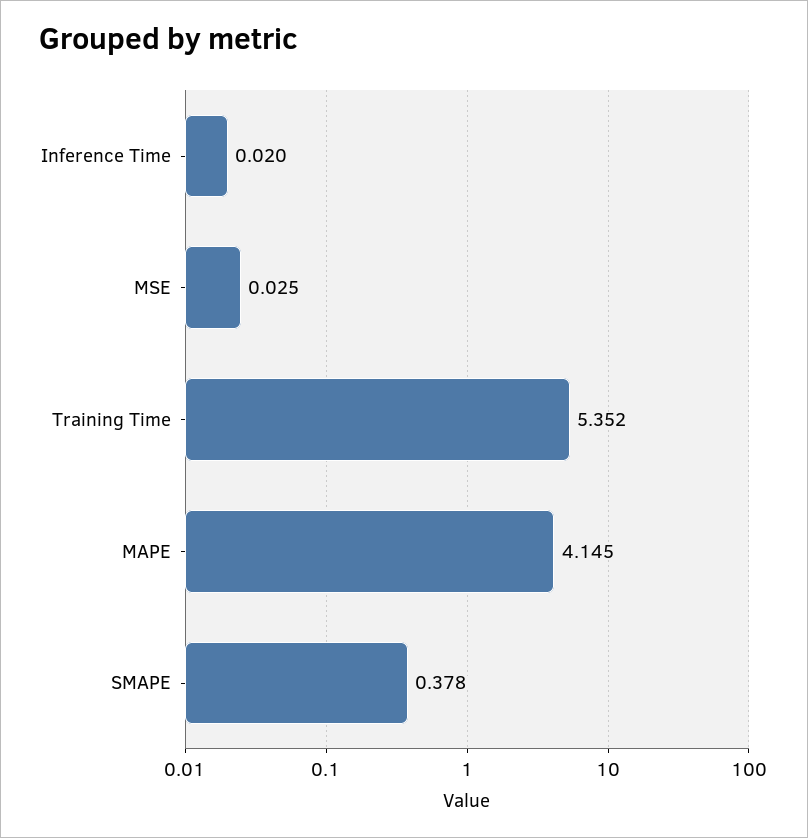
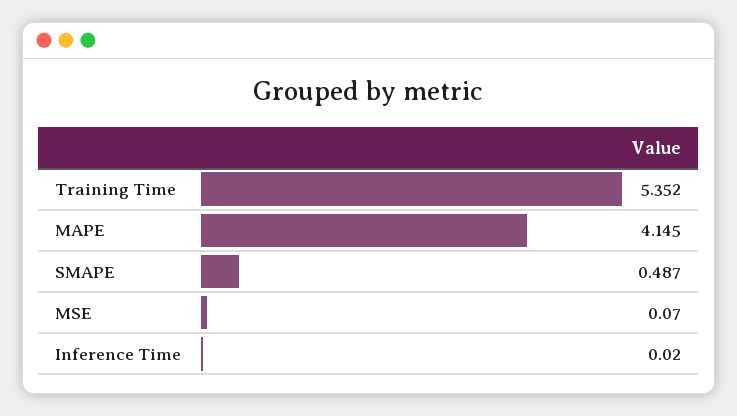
MSE: 0.025 -> 0.07
SMAPE: 0.378 -> 0.487

